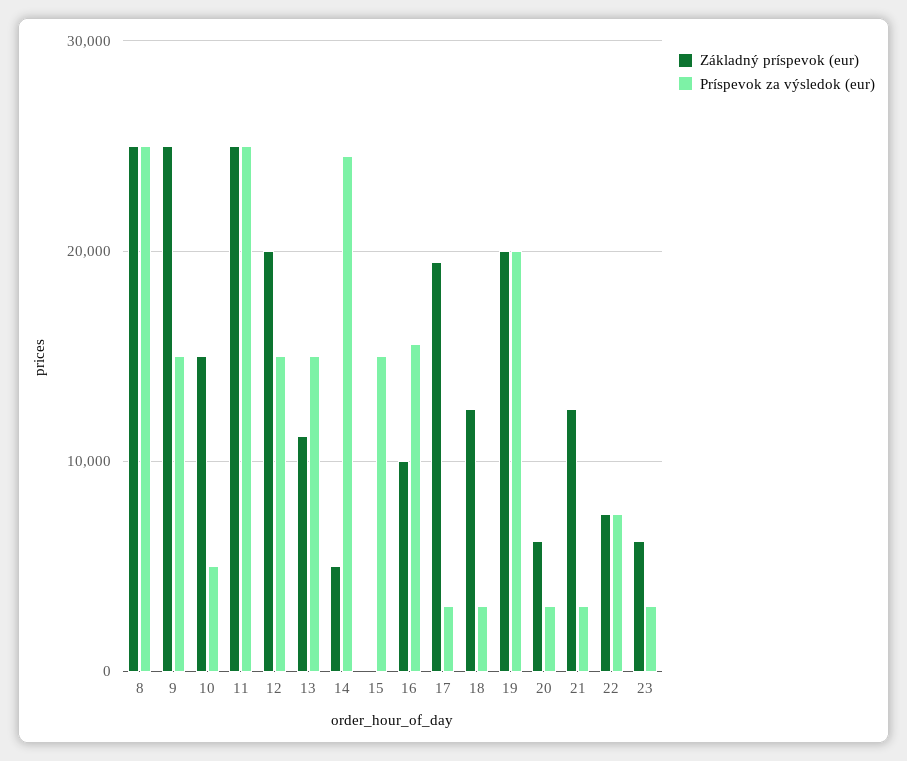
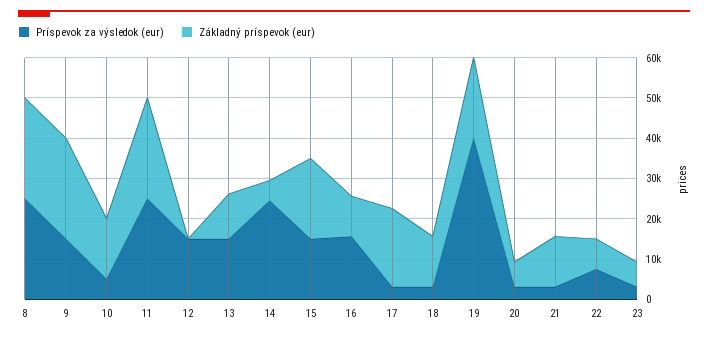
Základný príspevok (eur), 12: 20000 -> 0
Základný príspevok (eur), 15: 0 -> 20000
Príspevok za výsledok (eur), 19: 20000 -> 40000

